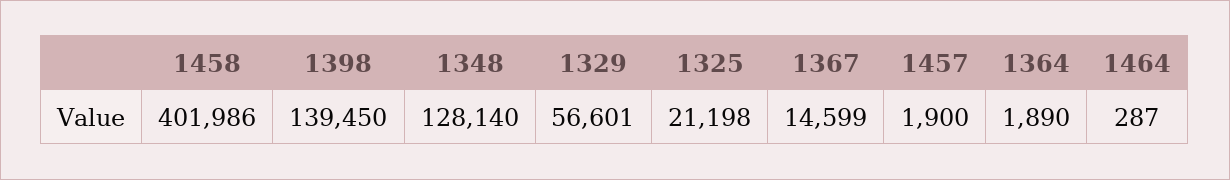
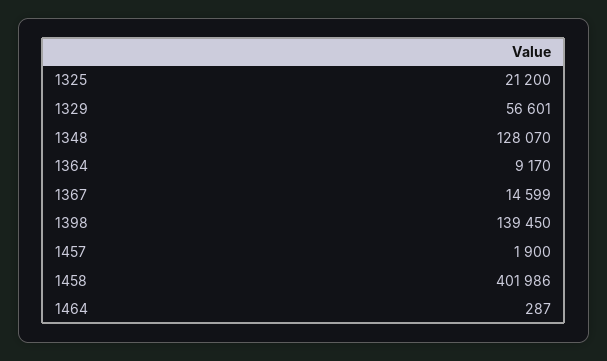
1348: 128140 -> 128070
1325: 21198 -> 21200
1364: 1890 -> 9170

